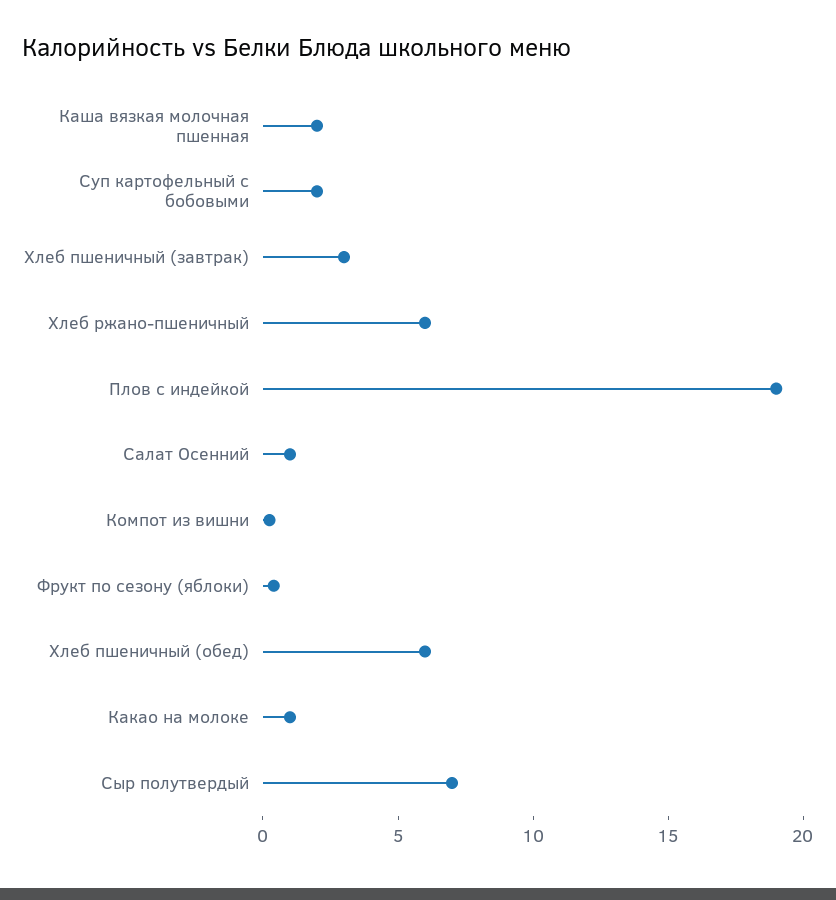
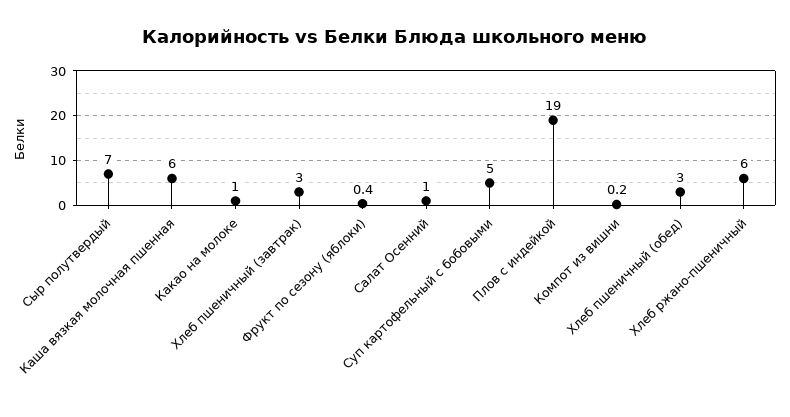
Каша вязкая молочная пшенная: 2 -> 6
Суп картофельный с бобовыми: 2 -> 5
Хлеб пшеничный (обед): 6 -> 3

